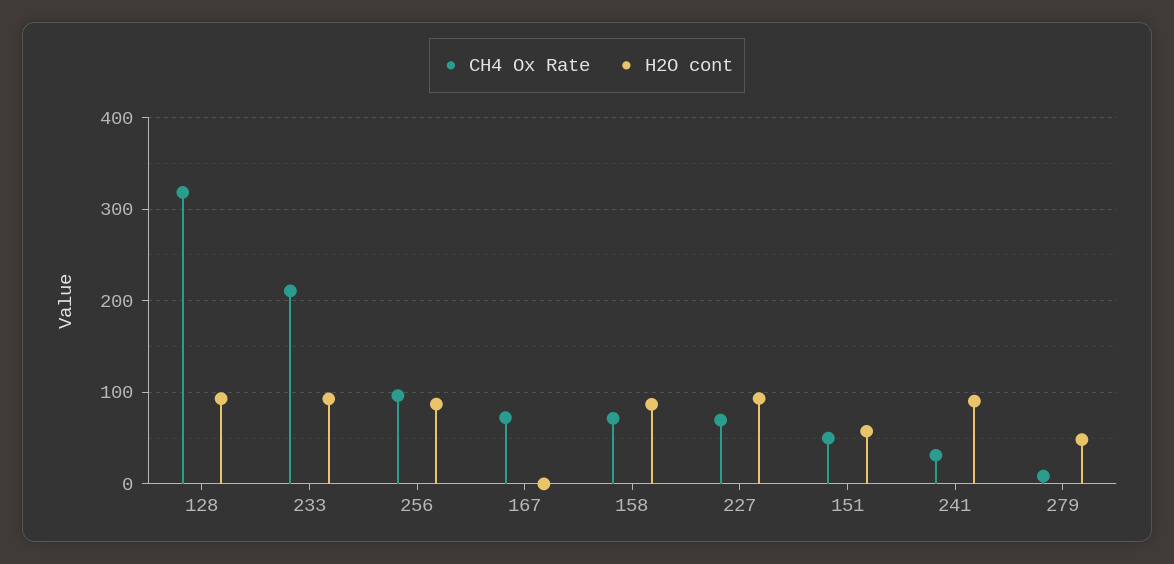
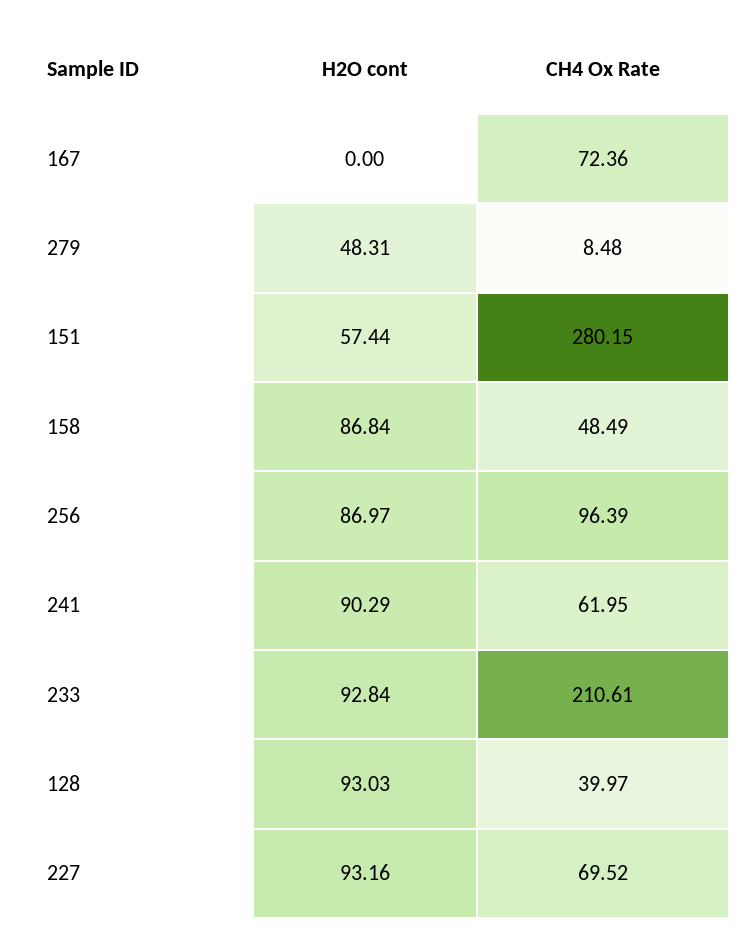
CH4 Ox Rate, 128: 320 -> 39.97
CH4 Ox Rate, 158: 70 -> 48.49
CH4 Ox Rate, 151: 50 -> 280.15
CH4 Ox Rate, 241: 30 -> 61.95

